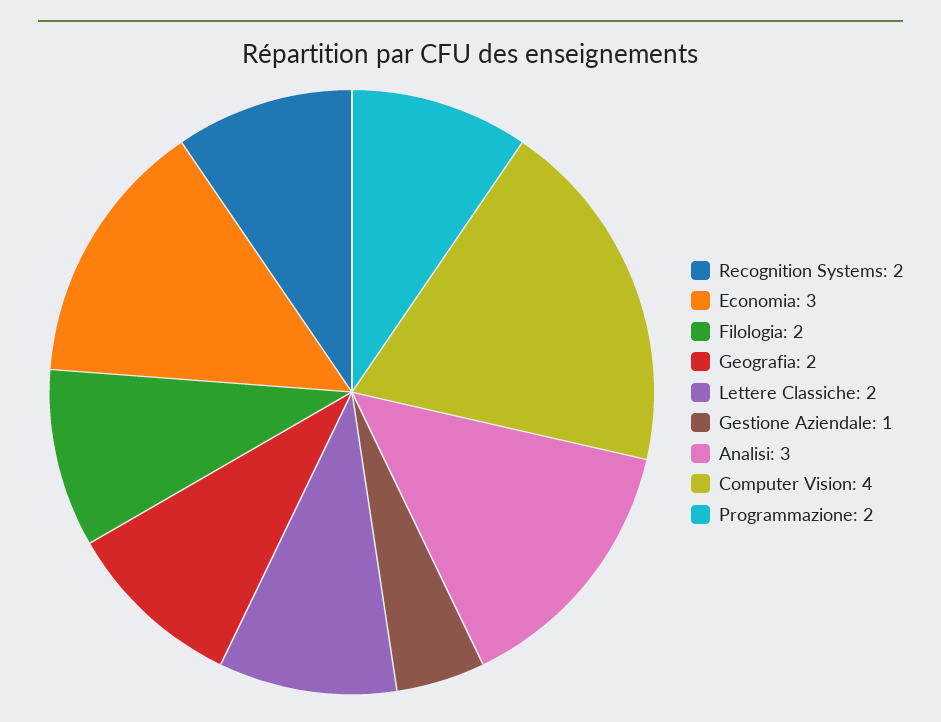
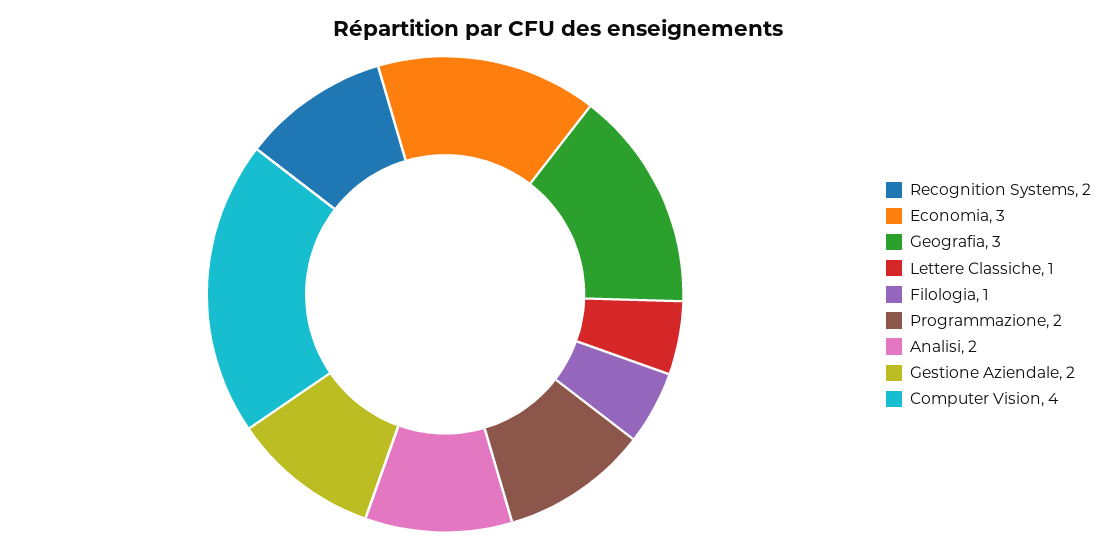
Filologia: 2 -> 1
Geografia: 2 -> 3
Lettere Classiche: 2 -> 1
Gestione Aziendale: 1 -> 2
Analisi: 3 -> 2

